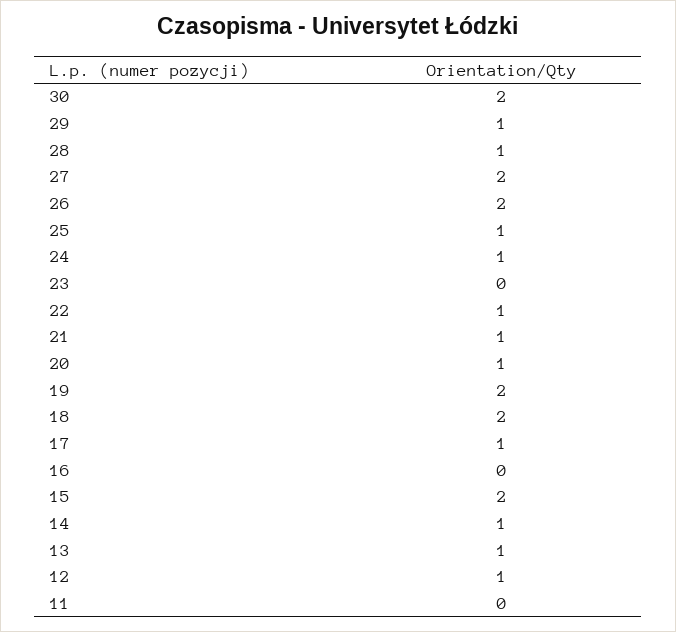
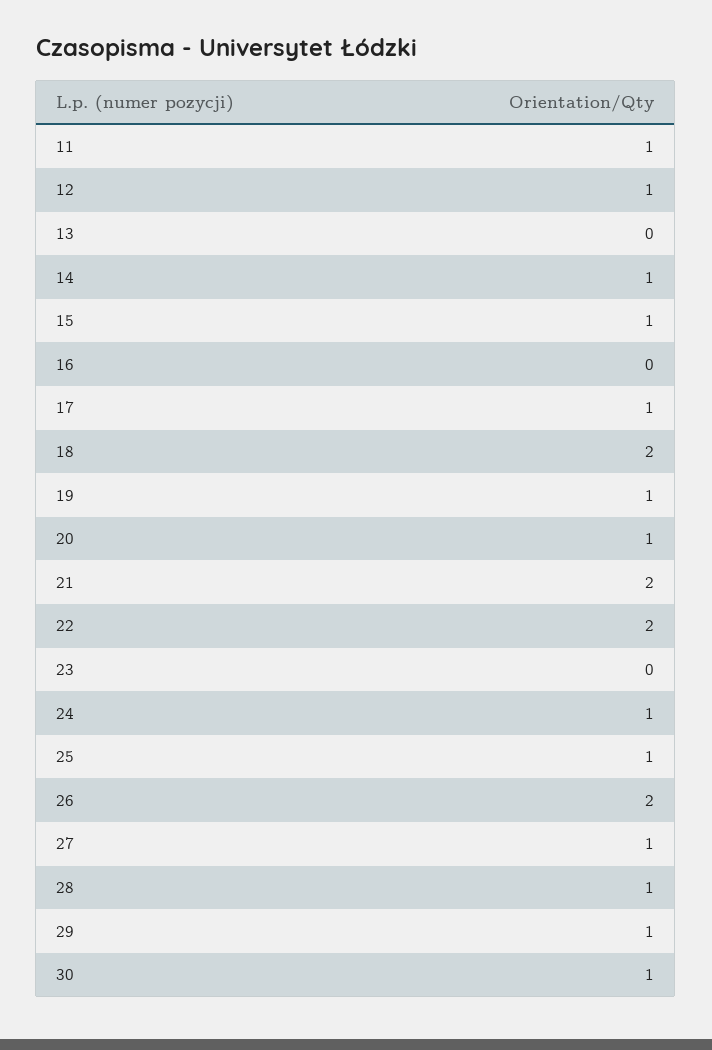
30: 2 -> 1
27: 2 -> 1
22: 1 -> 2
21: 1 -> 2
19: 2 -> 1
15: 2 -> 1
13: 1 -> 0
11: 0 -> 1

